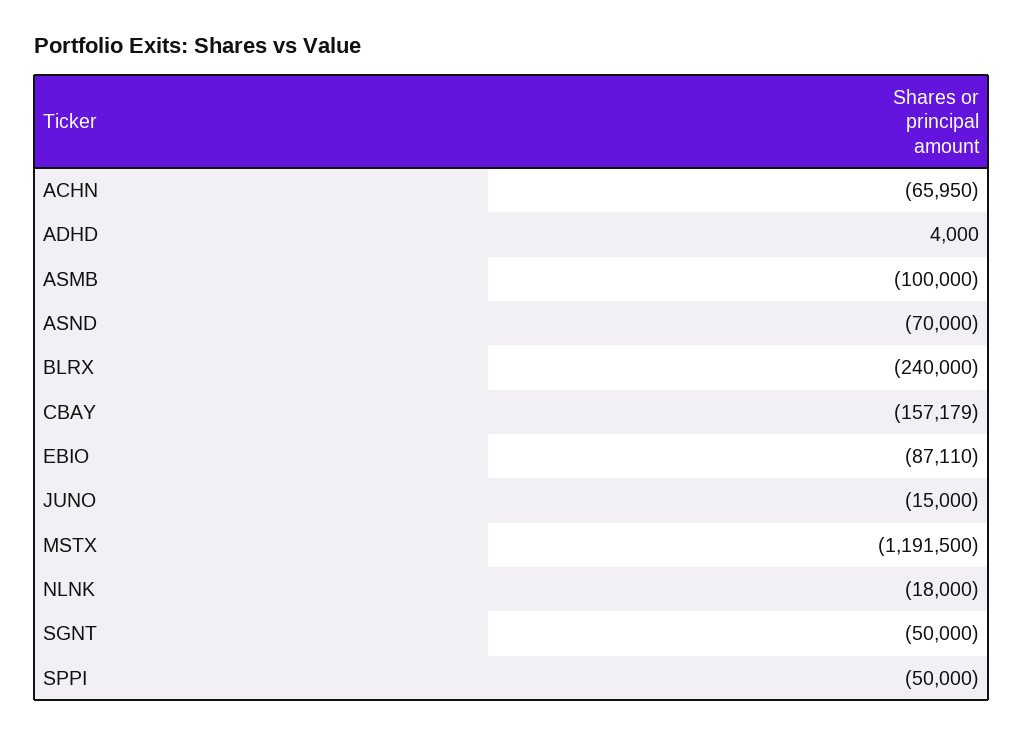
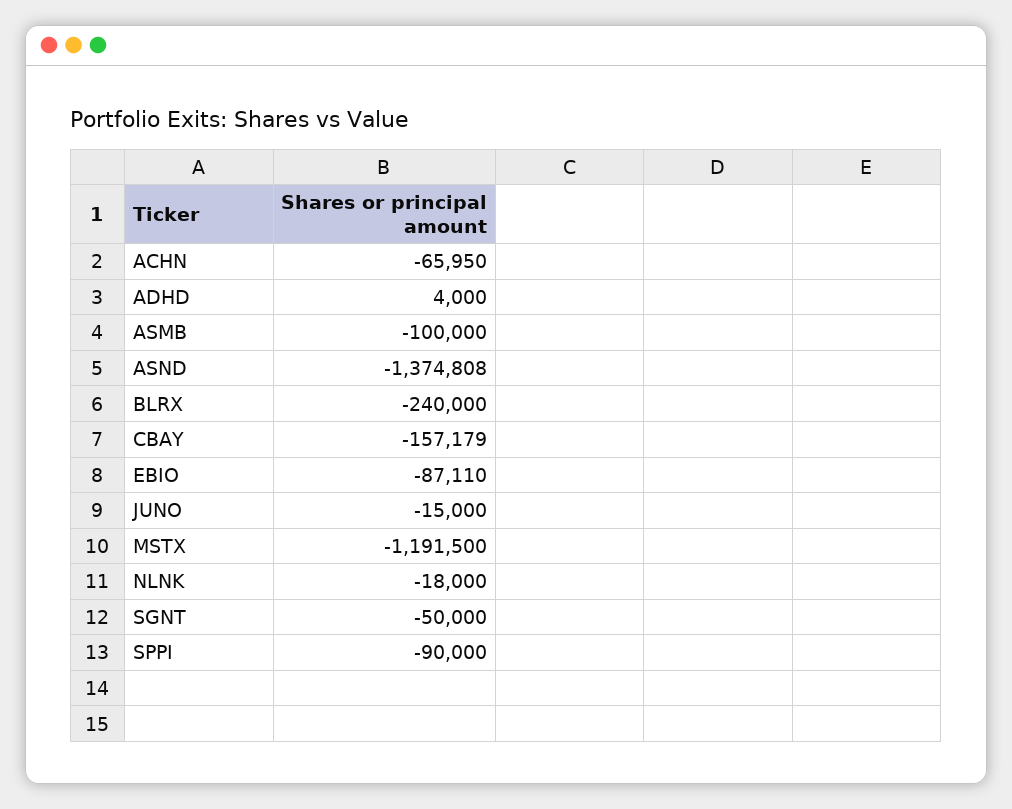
ASND: -70000 -> -1374808
SPPI: -50000 -> -90000

